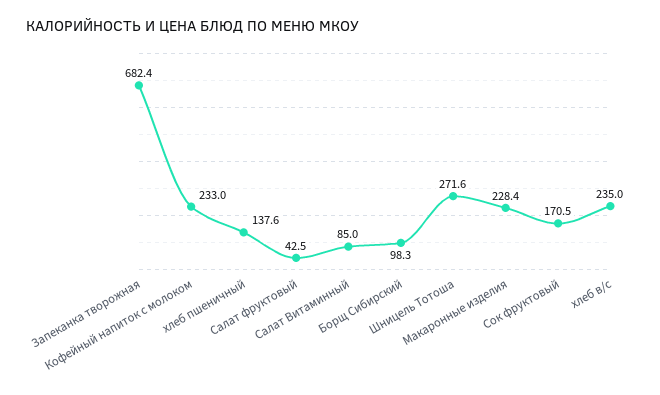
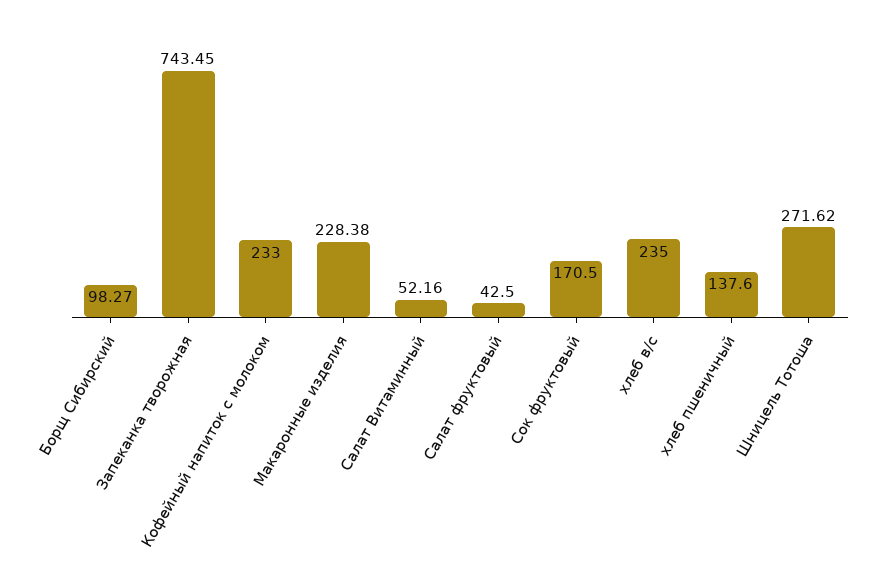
Запеканка творожная: 682.4 -> 743.45
Салат Витаминный: 85 -> 52.16

